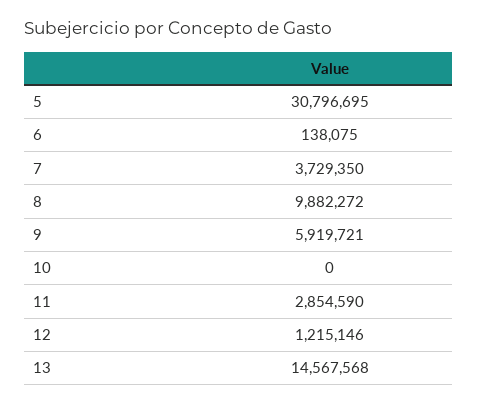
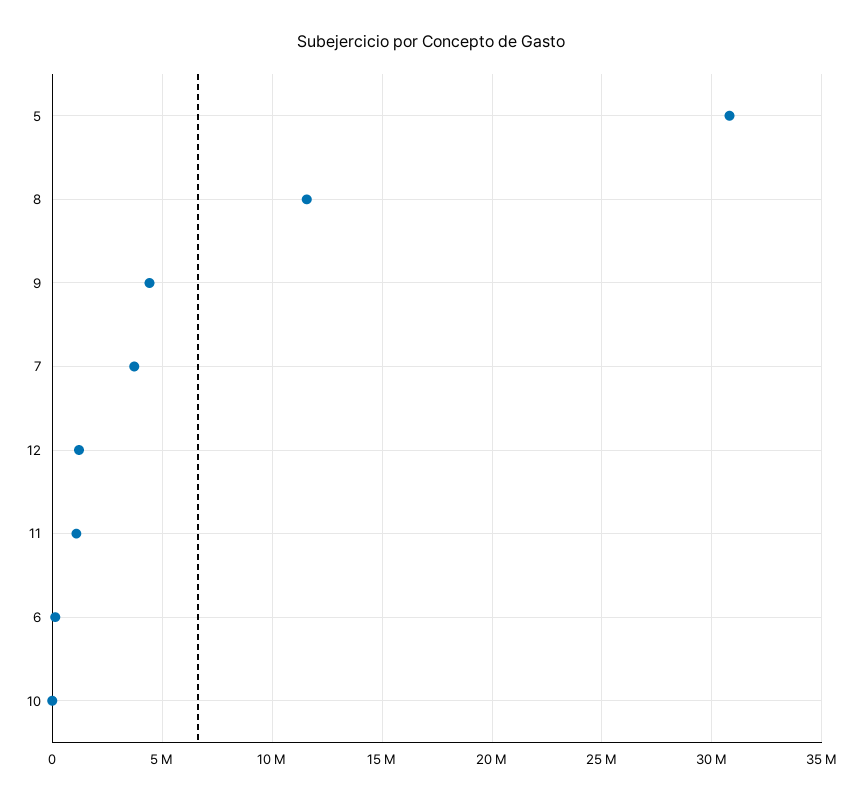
8: 9882272 -> 11500000
9: 5919721 -> 4500000
11: 2854590 -> 1000000
13: 14567568 -> none

